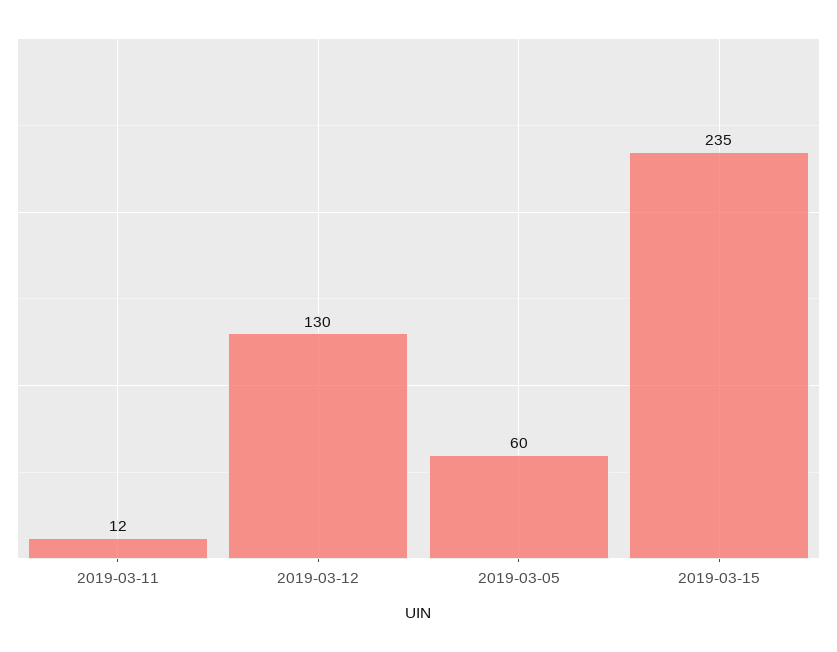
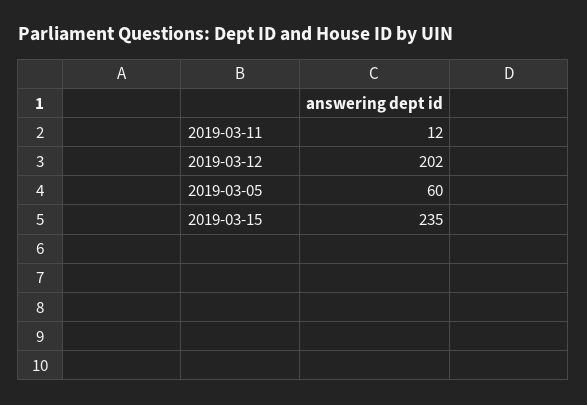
2019-03-12: 130 -> 202

